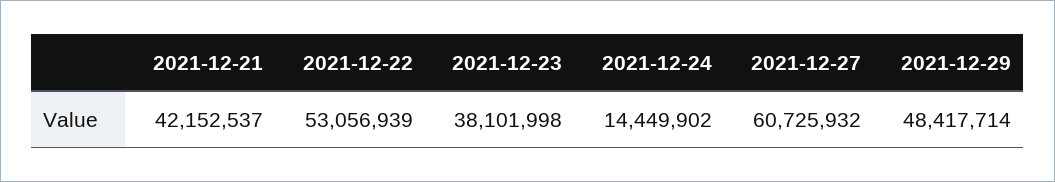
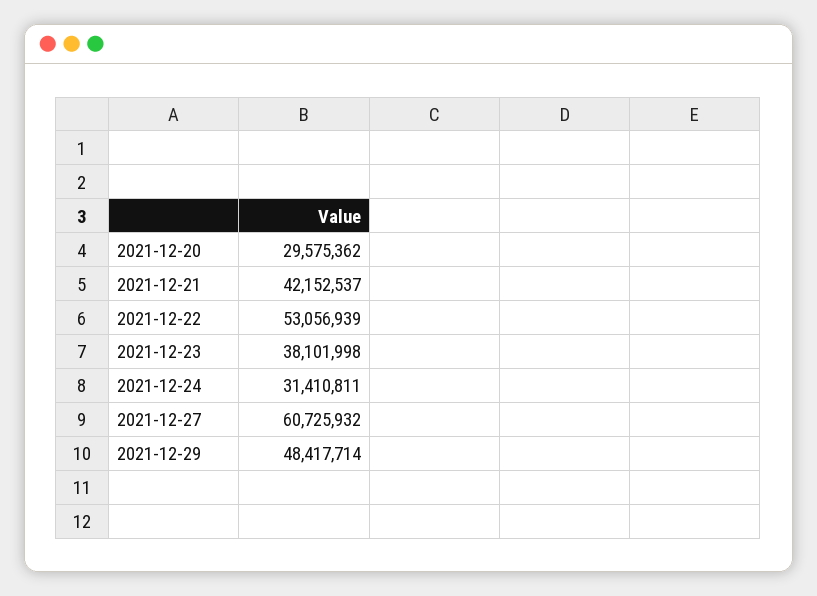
2021-12-24: 14449902 -> 31410811
2021-12-20: none -> 29575362

